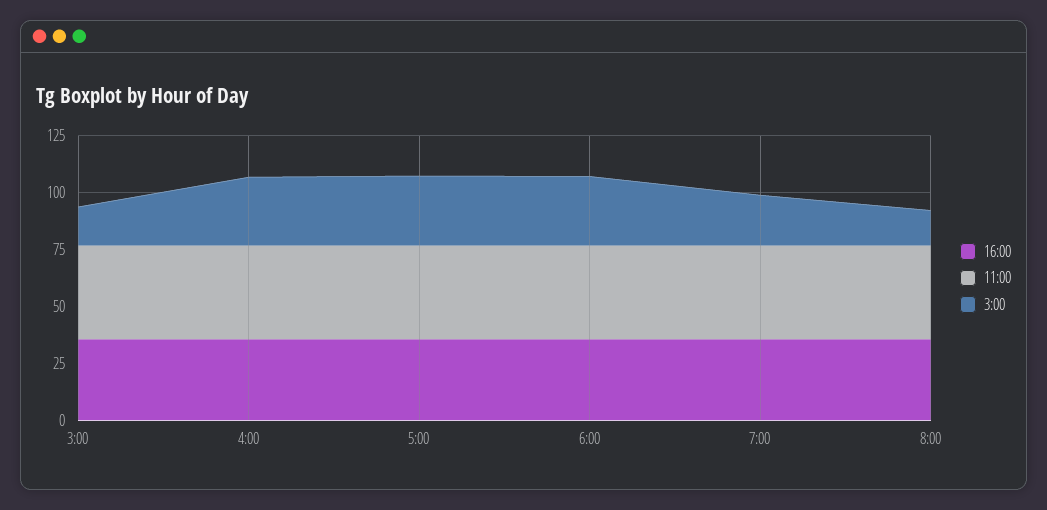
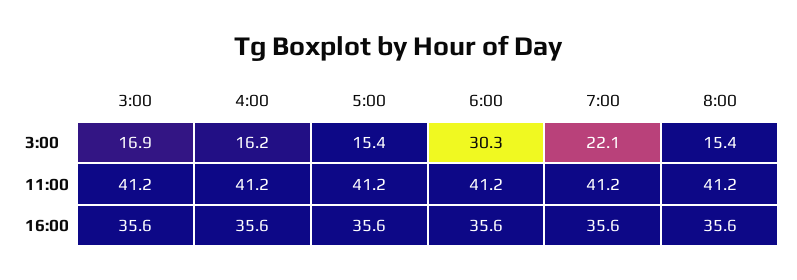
3:00, 4:00: 30 -> 16.2
3:00, 5:00: 30 -> 15.4

